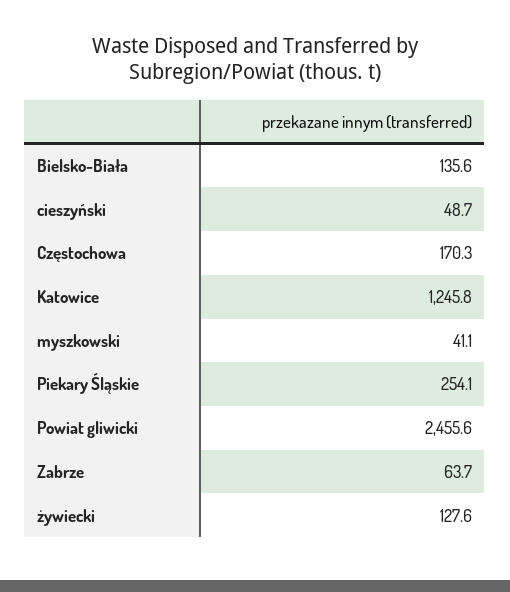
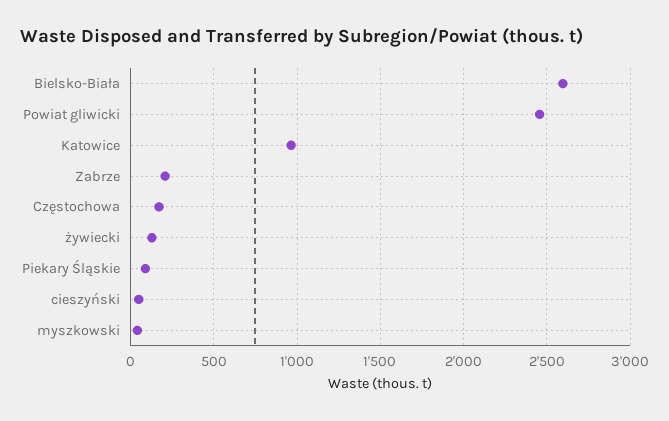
Bielsko-Biała: 135.6 -> 2600
Katowice: 1245.8 -> 950
Piekary Śląskie: 254.1 -> 100
Zabrze: 63.7 -> 200

